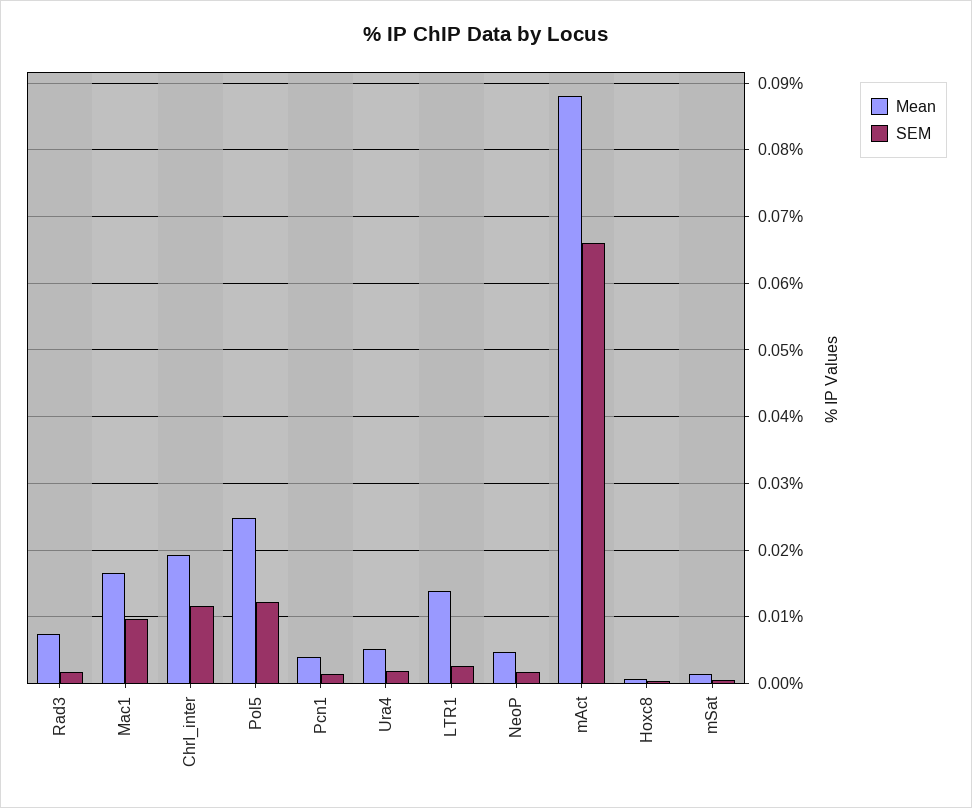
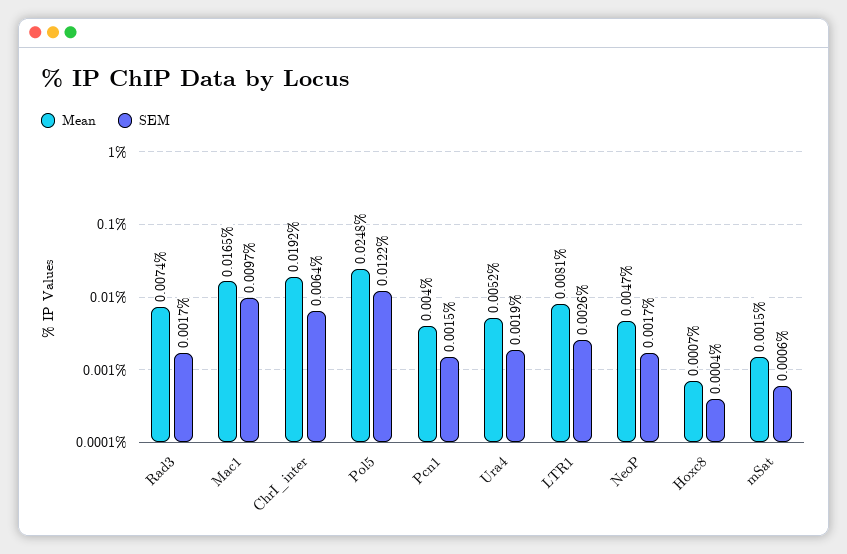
SEM, ChrI_inter: 0.012 -> 0.0064
Mean, LTR1: 0.014 -> 0.0081
Mean, mAct: 0.088 -> none
SEM, mAct: 0.066 -> none

